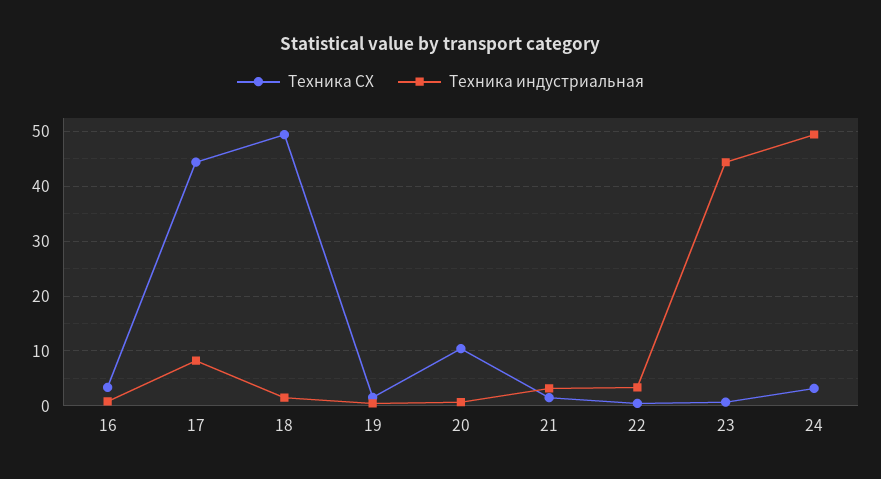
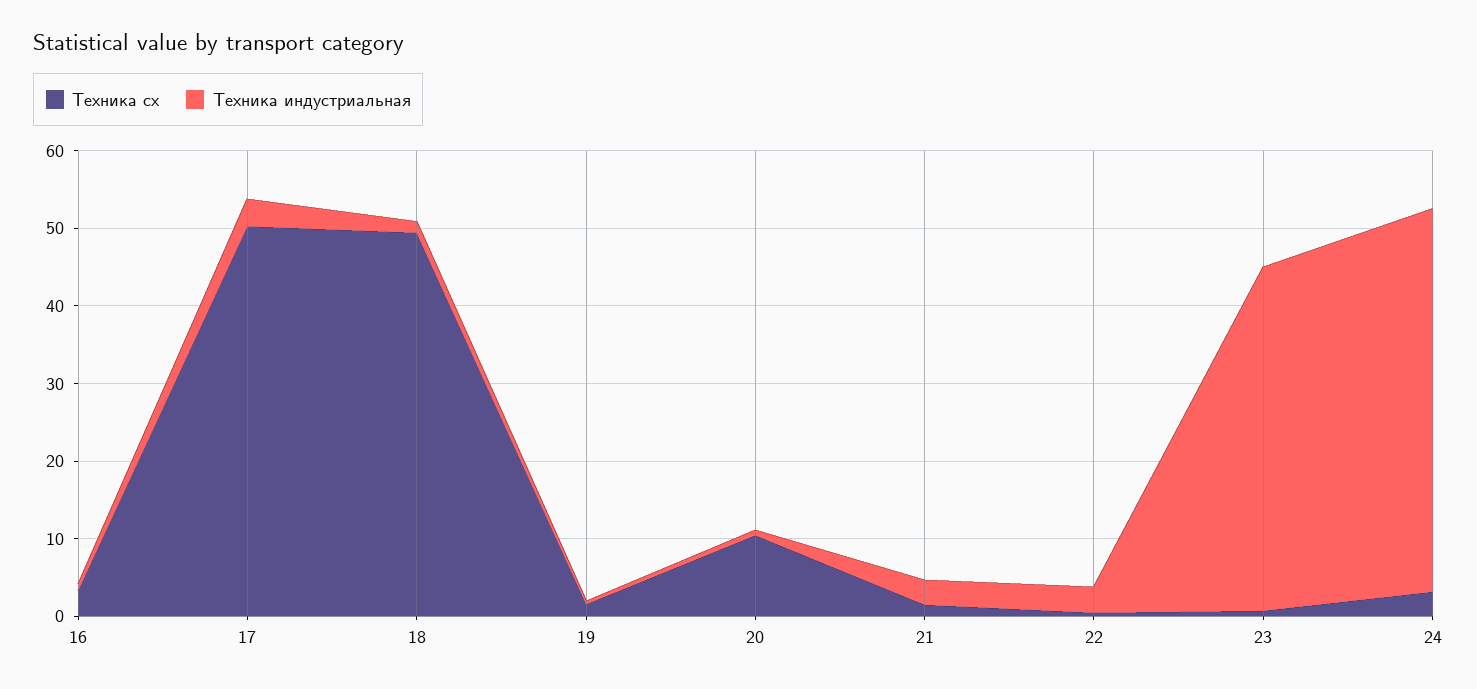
Техника СХ, 17: 44 -> 50
Техника индустриальная, 17: 8 -> 4

